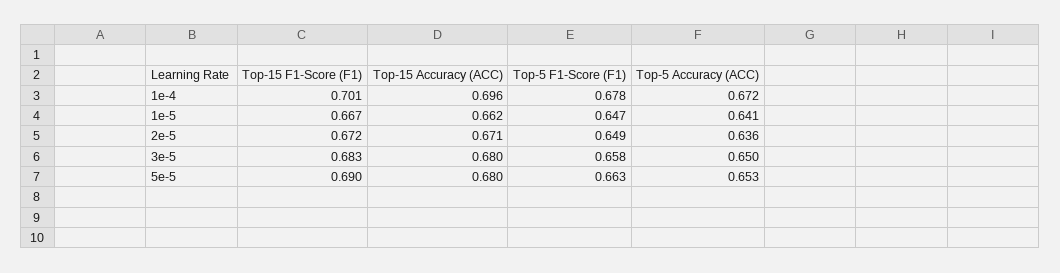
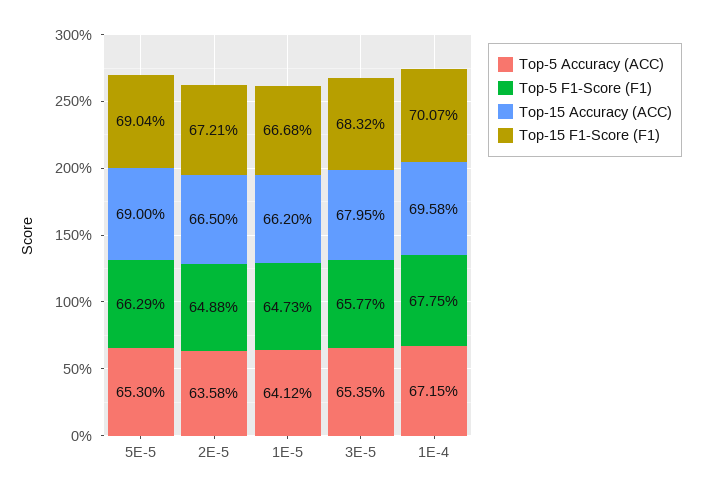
Top-15 Accuracy (ACC), 2e-5: 0.671 -> 0.665
Top-5 Accuracy (ACC), 3e-5: 0.65 -> 0.6535
Top-15 Accuracy (ACC), 5e-5: 0.68 -> 0.69

